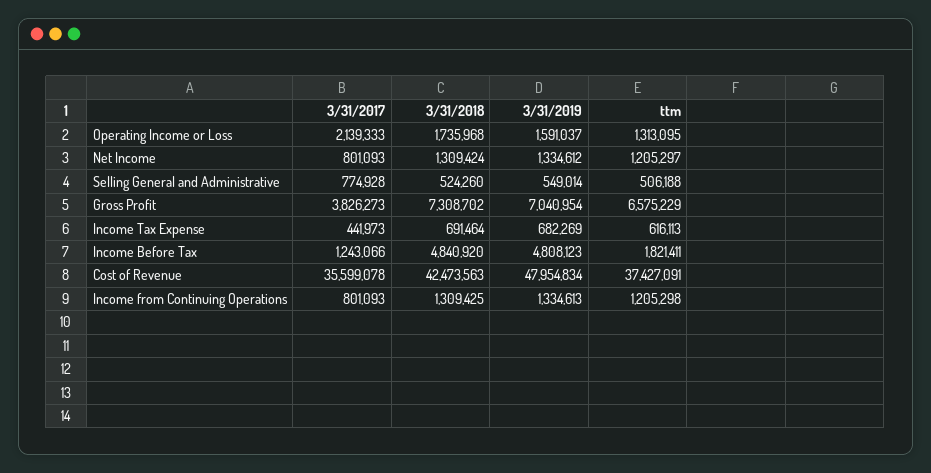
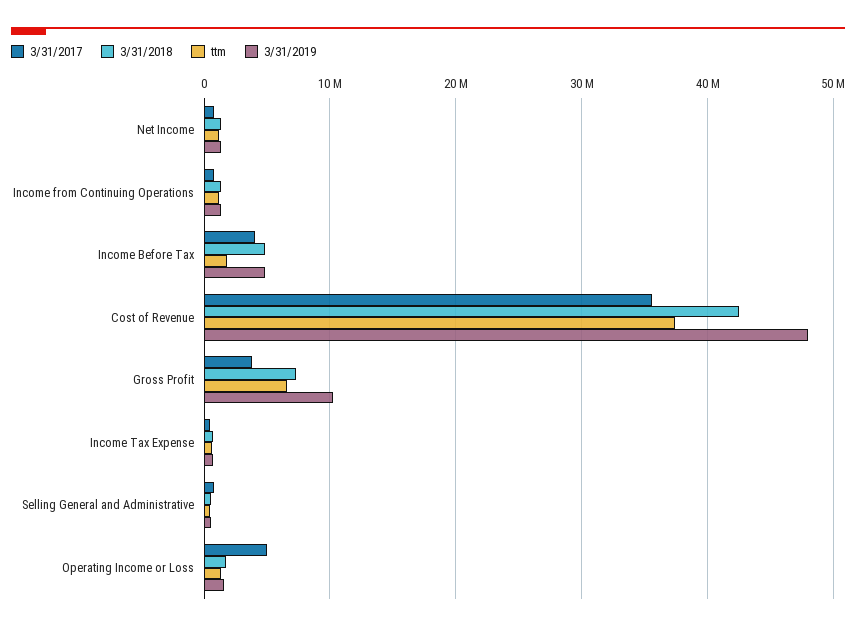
3/31/2017, Operating Income or Loss: 2139333 -> 5000000
3/31/2019, Gross Profit: 7040954 -> 10000000
3/31/2017, Income Before Tax: 1243066 -> 4000000

